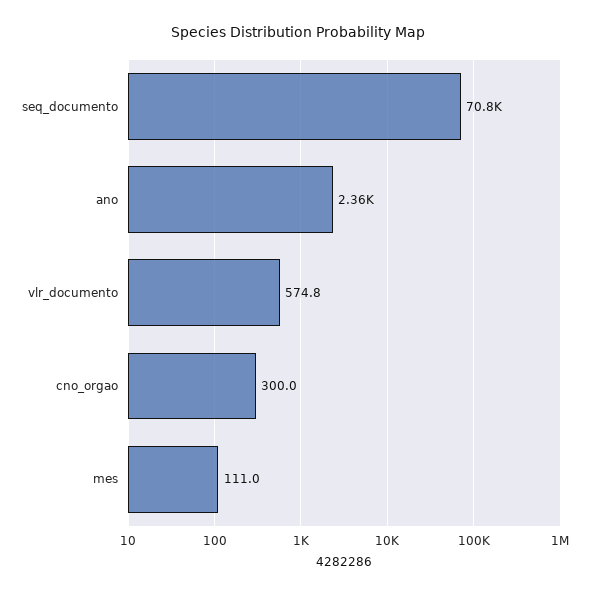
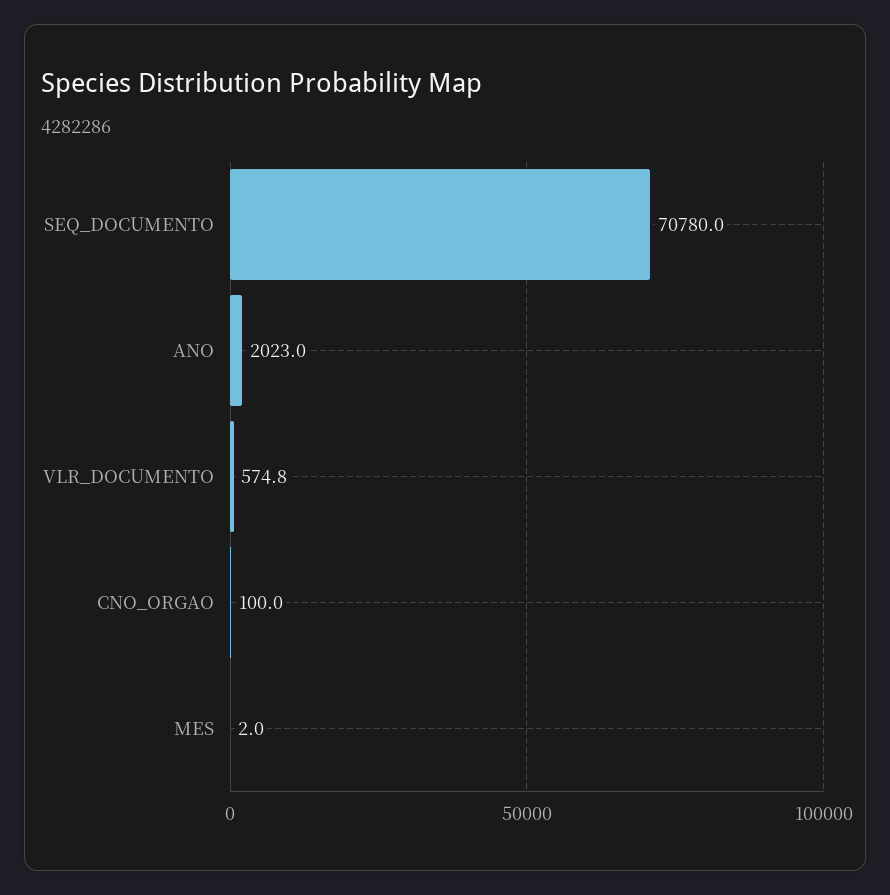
ano: 2360 -> 2023
cno_orgao: 300 -> 100
mes: 111 -> 2

